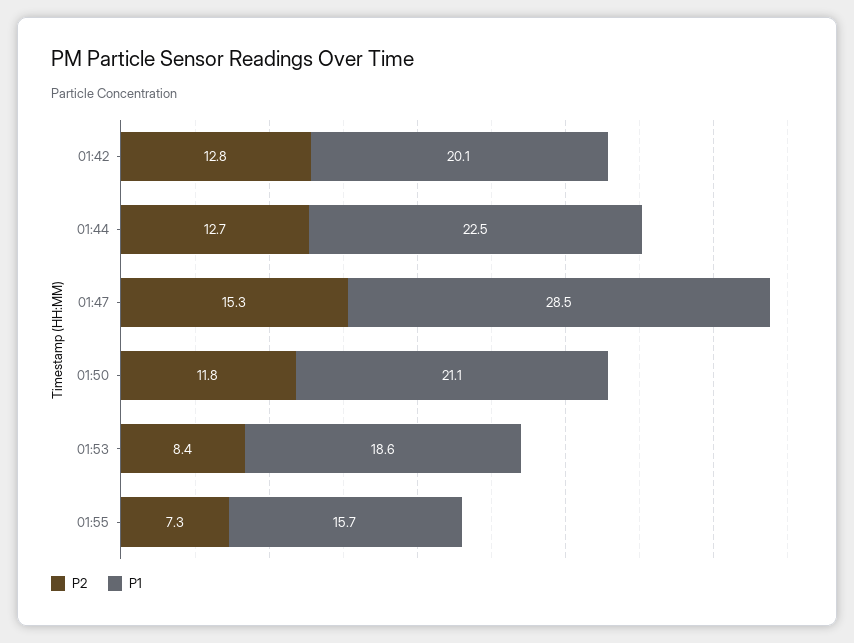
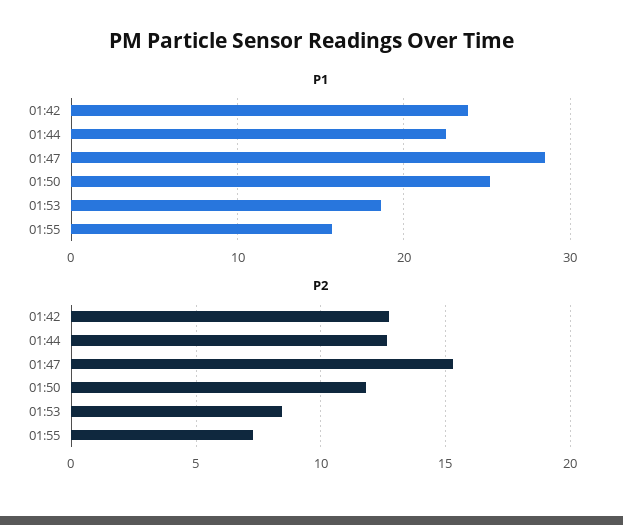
P1, 01:42: 20.1 -> 24
P1, 01:50: 21.1 -> 25

